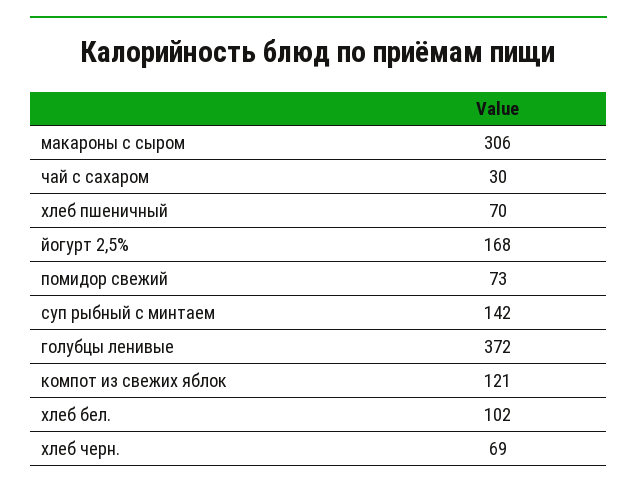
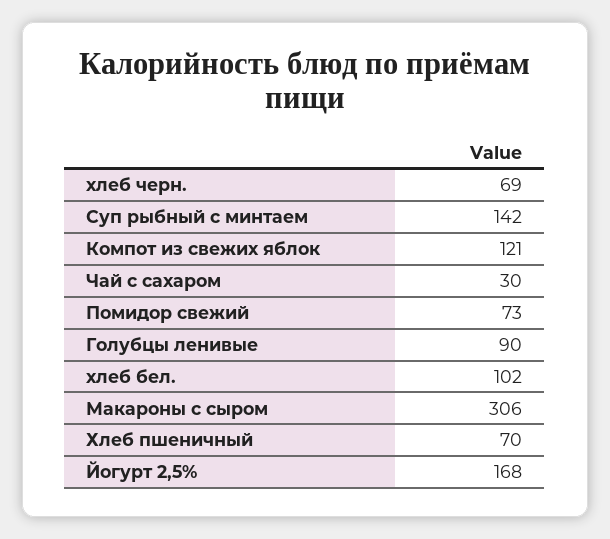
голубцы ленивые: 372 -> 90

